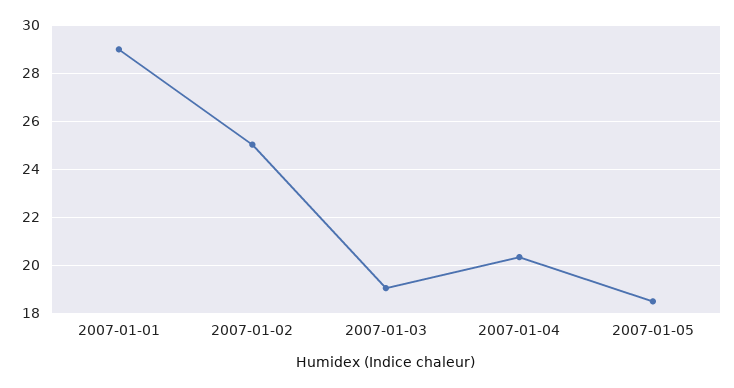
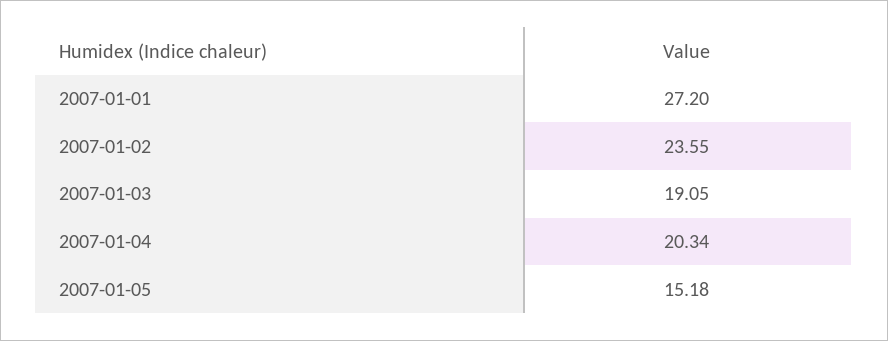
2007-01-01: 29 -> 27.2
2007-01-02: 25 -> 23.55
2007-01-05: 18.5 -> 15.18

